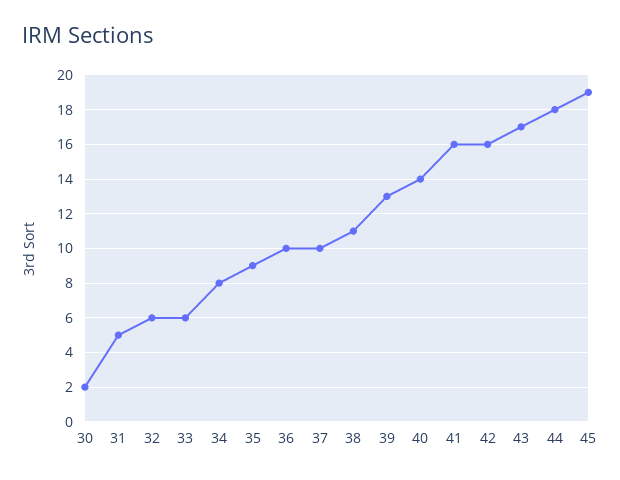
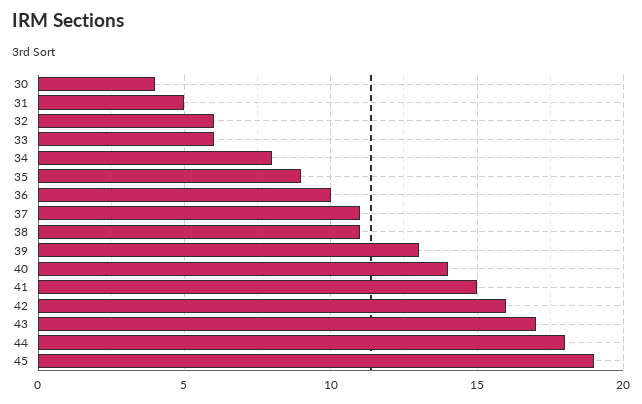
30: 2 -> 4
37: 10 -> 11
41: 16 -> 15

